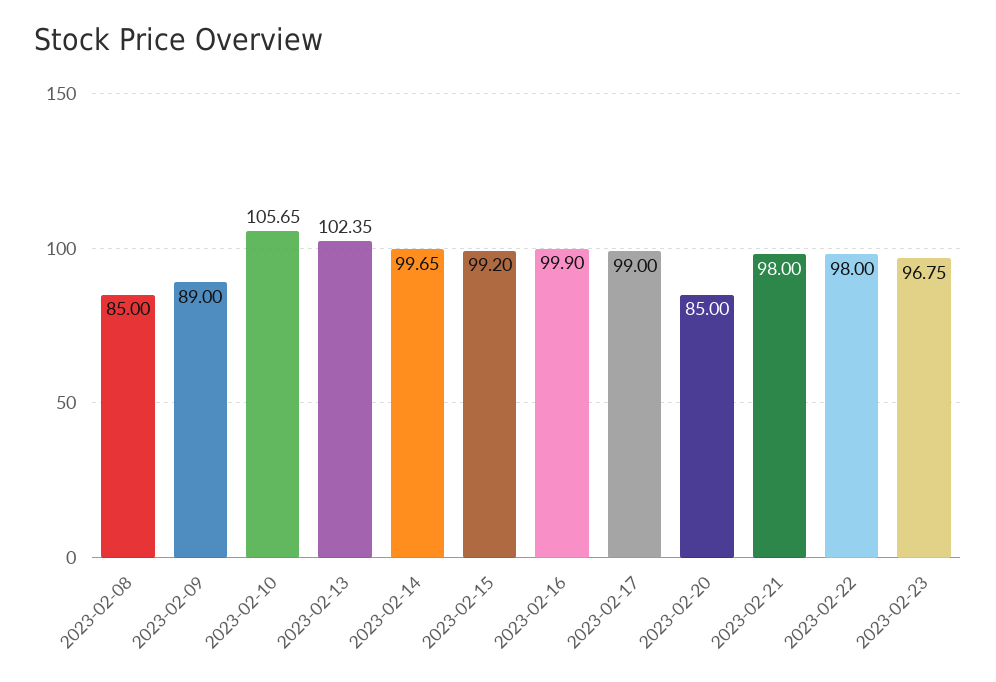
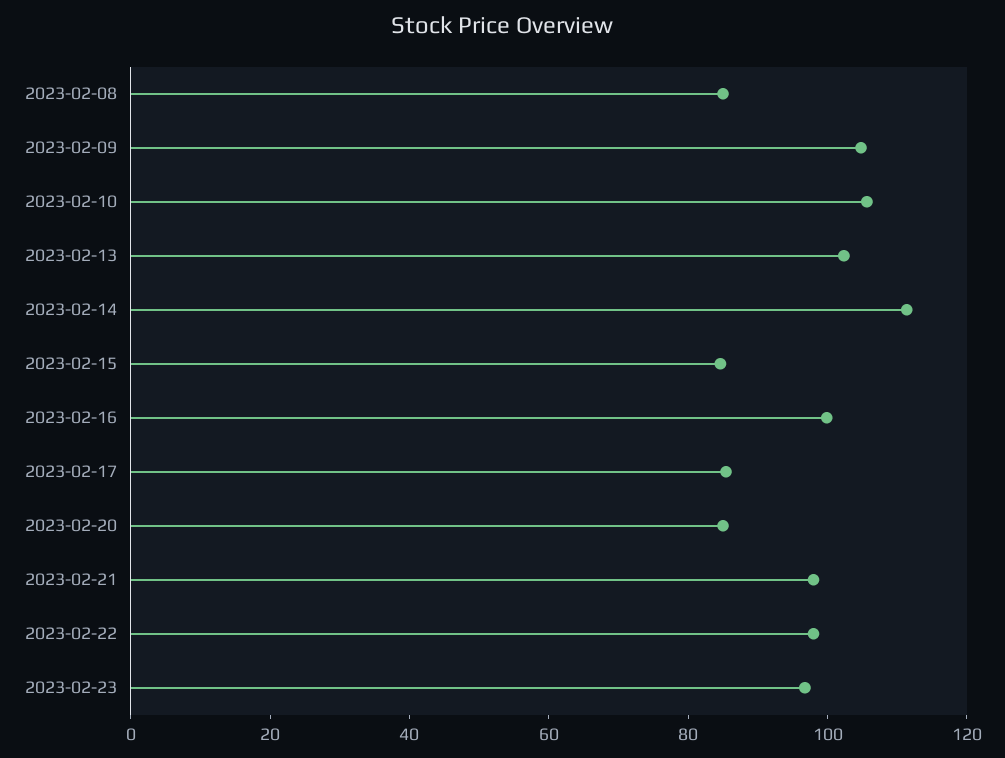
2023-02-09: 89 -> 105
2023-02-14: 99.65 -> 110
2023-02-15: 99.2 -> 85
2023-02-17: 99 -> 85

